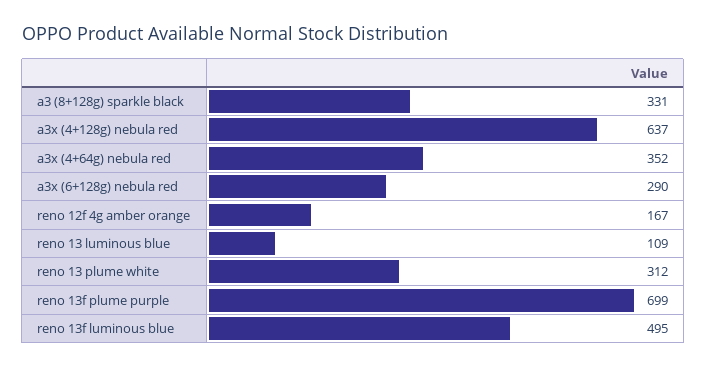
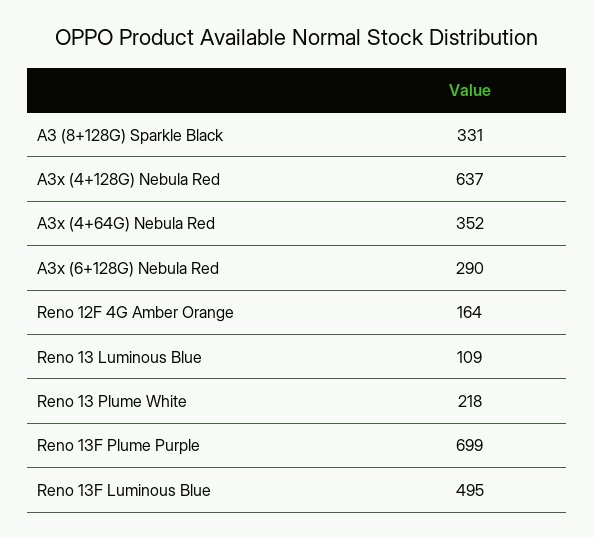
reno 12f 4g amber orange: 167 -> 164
reno 13 plume white: 312 -> 218

